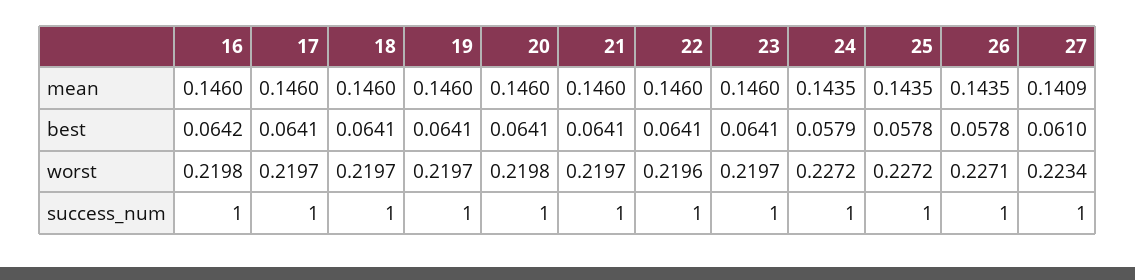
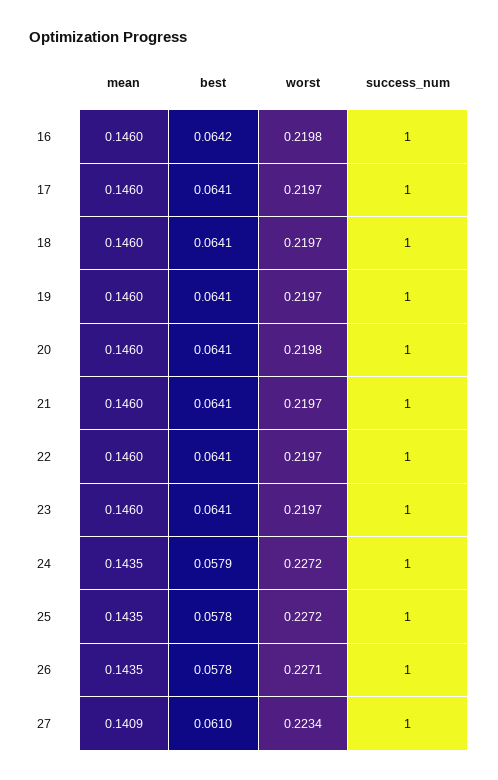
22, worst: 0.2196 -> 0.2197

